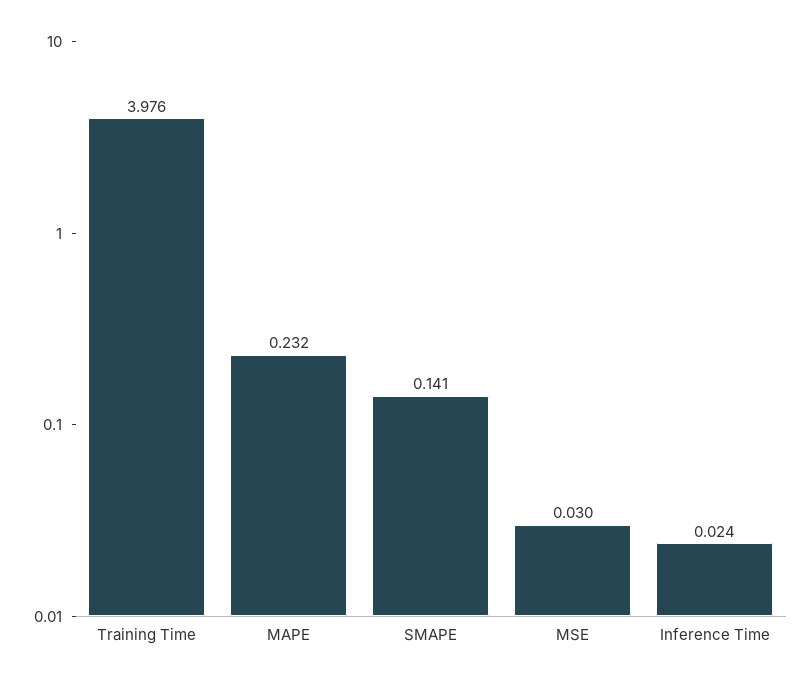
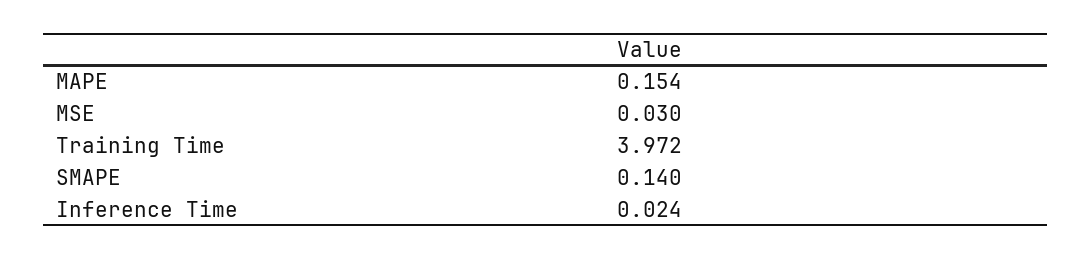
Training Time: 3.976 -> 3.972
MAPE: 0.232 -> 0.154
SMAPE: 0.141 -> 0.14

